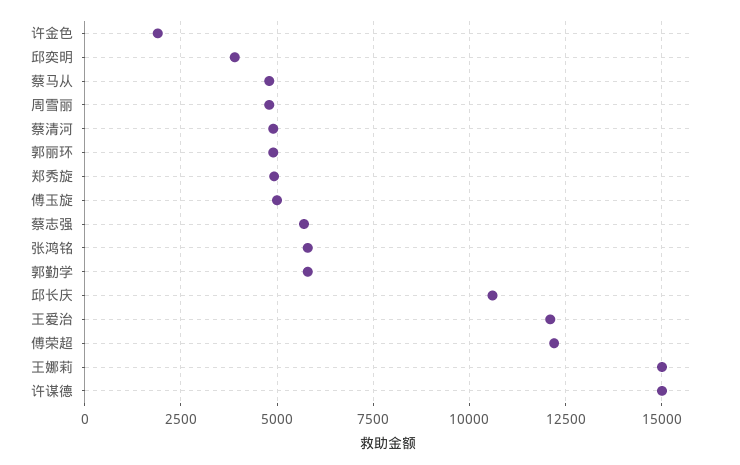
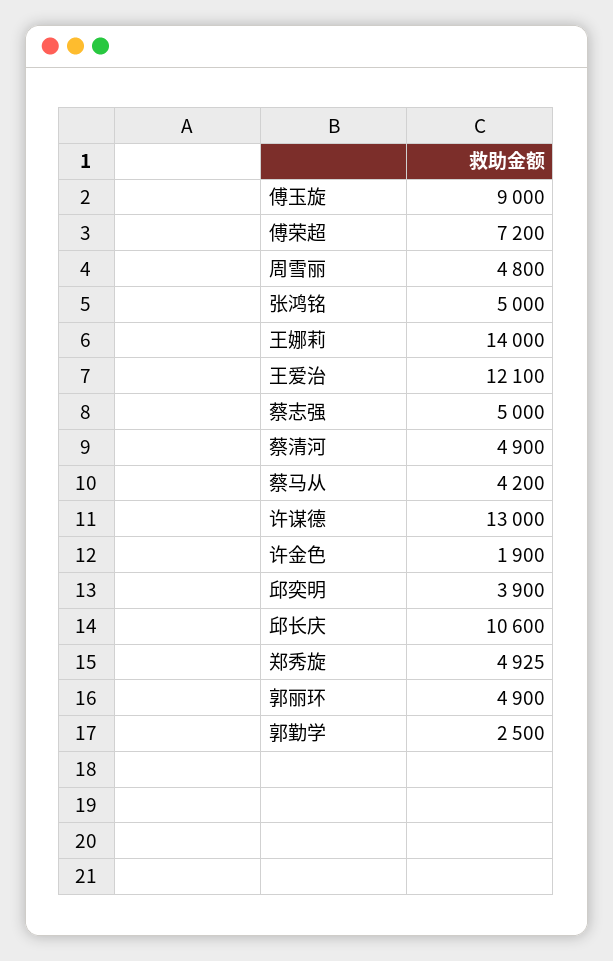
蔡马从: 4750 -> 4200
傅玉旋: 5000 -> 9000
蔡志强: 5750 -> 5000
张鸿铭: 5750 -> 5000
郭勤学: 5750 -> 2500
傅荣超: 12250 -> 7200
王娜莉: 15000 -> 14000
许谋德: 15000 -> 13000

